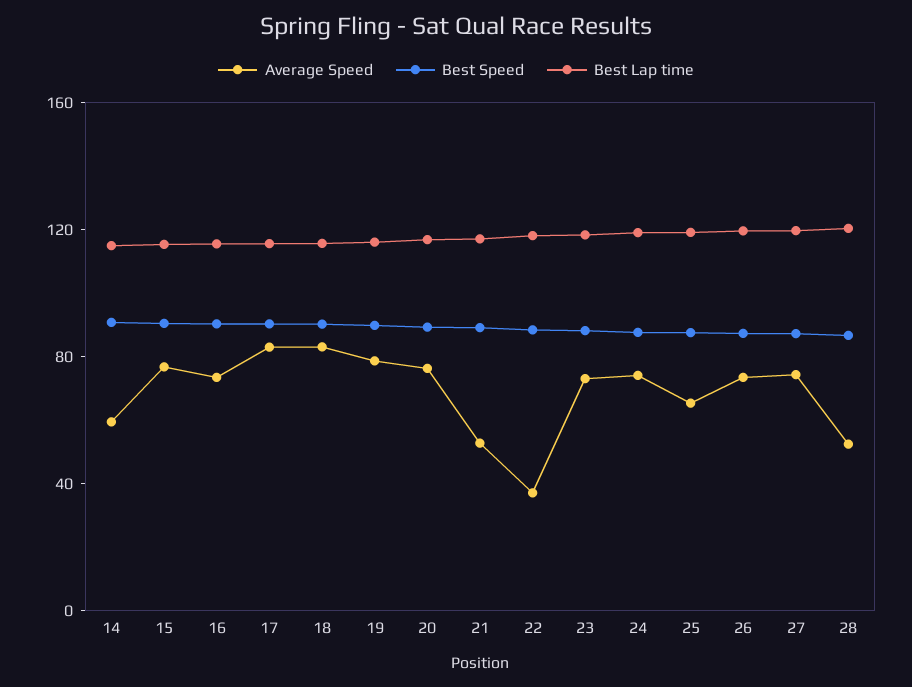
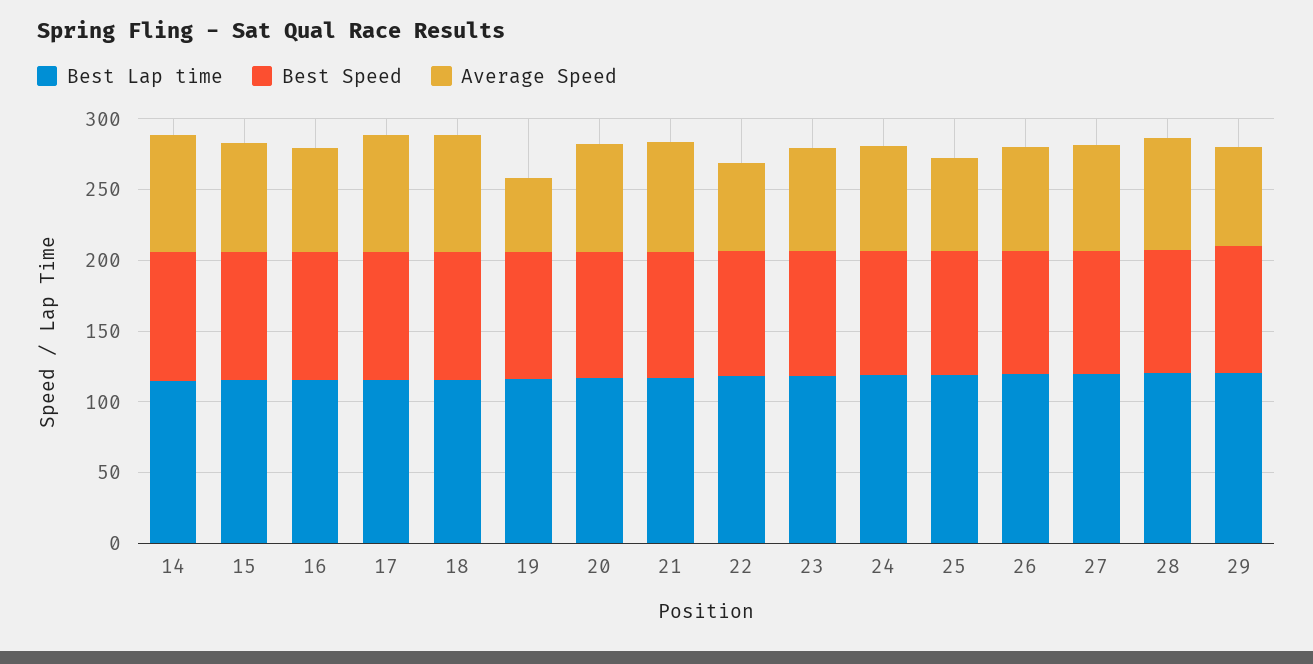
Average Speed, 14: 60 -> 80
Average Speed, 19: 80 -> 50
Average Speed, 21: 50 -> 80
Average Speed, 22: 40 -> 60
Average Speed, 28: 50 -> 80
Best Lap time, 29: none -> 120
Best Speed, 29: none -> 90
Average Speed, 29: none -> 70

